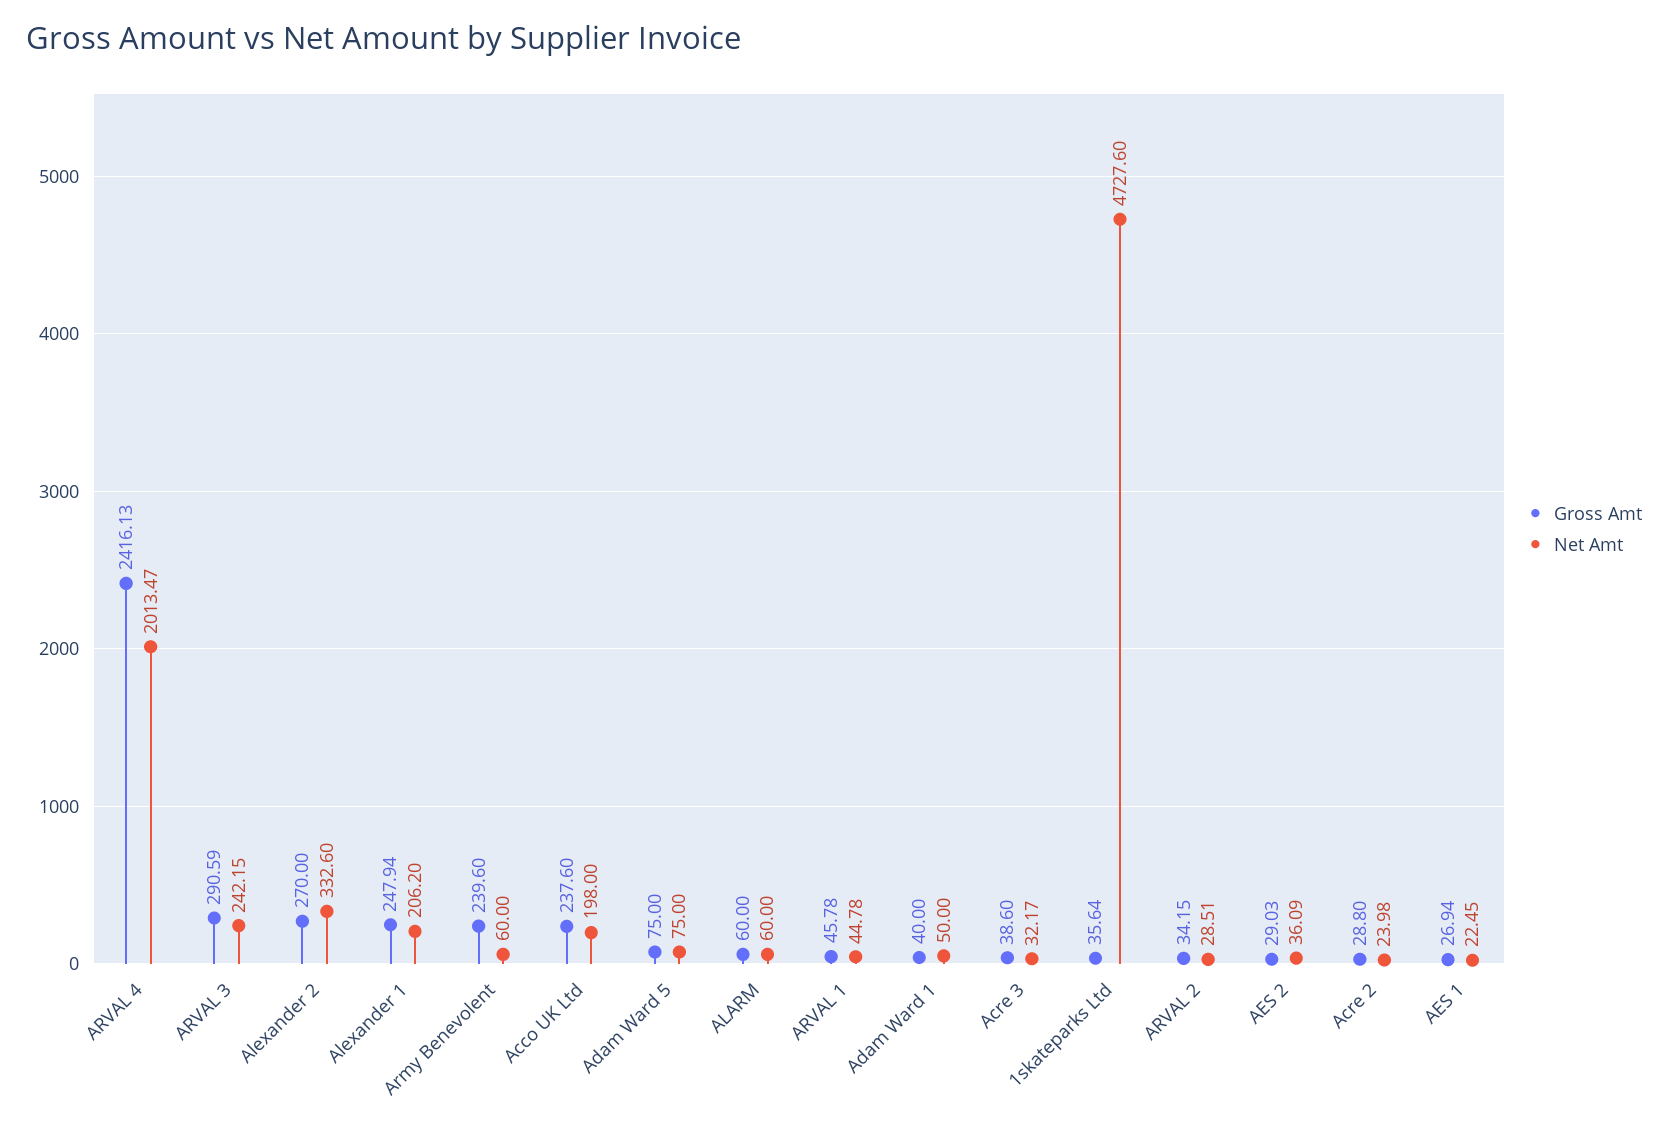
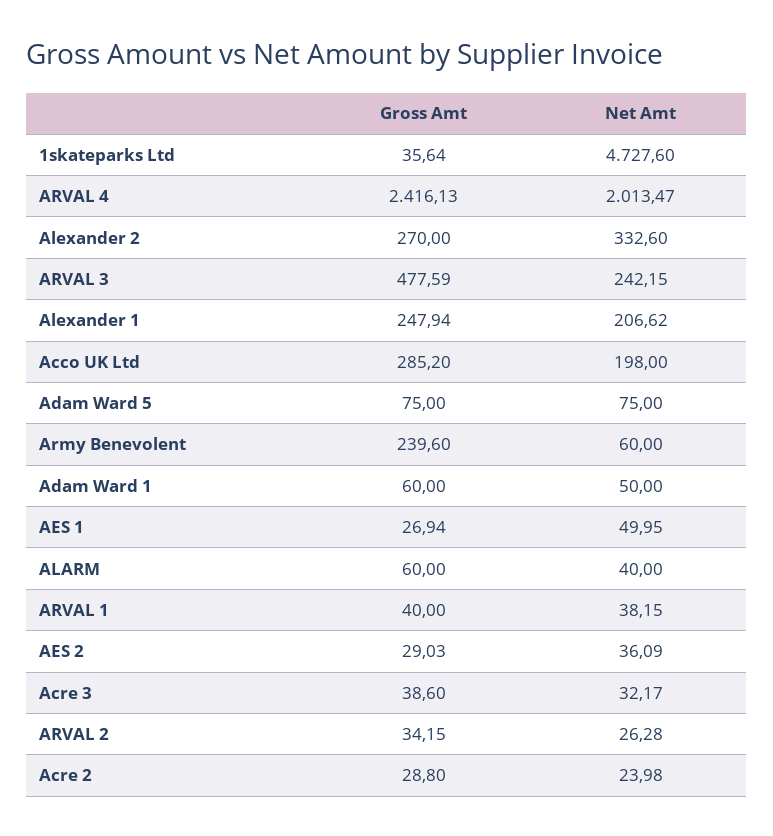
Gross Amt, ARVAL 3: 290.59 -> 477.59
Net Amt, Alexander 1: 206.2 -> 206.62
Gross Amt, Acco UK Ltd: 237.6 -> 285.2
Net Amt, ALARM: 60 -> 40
Gross Amt, ARVAL 1: 45.78 -> 40
Net Amt, ARVAL 1: 44.78 -> 38.15
Gross Amt, Adam Ward 1: 40 -> 60
Net Amt, ARVAL 2: 28.51 -> 26.28
Net Amt, AES 1: 22.45 -> 49.95

